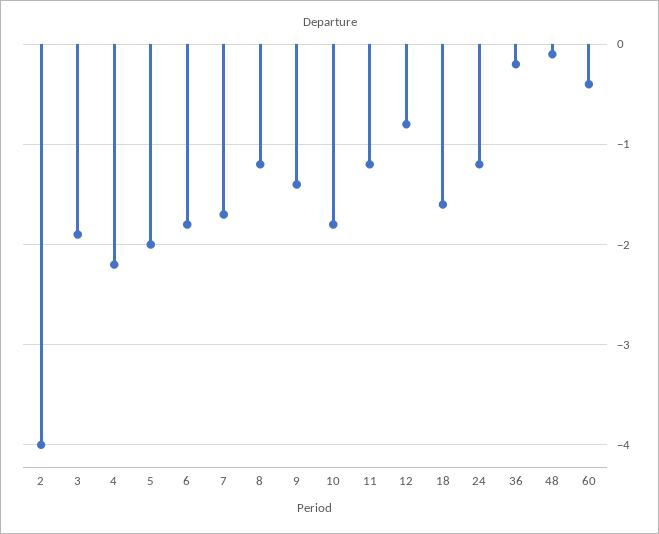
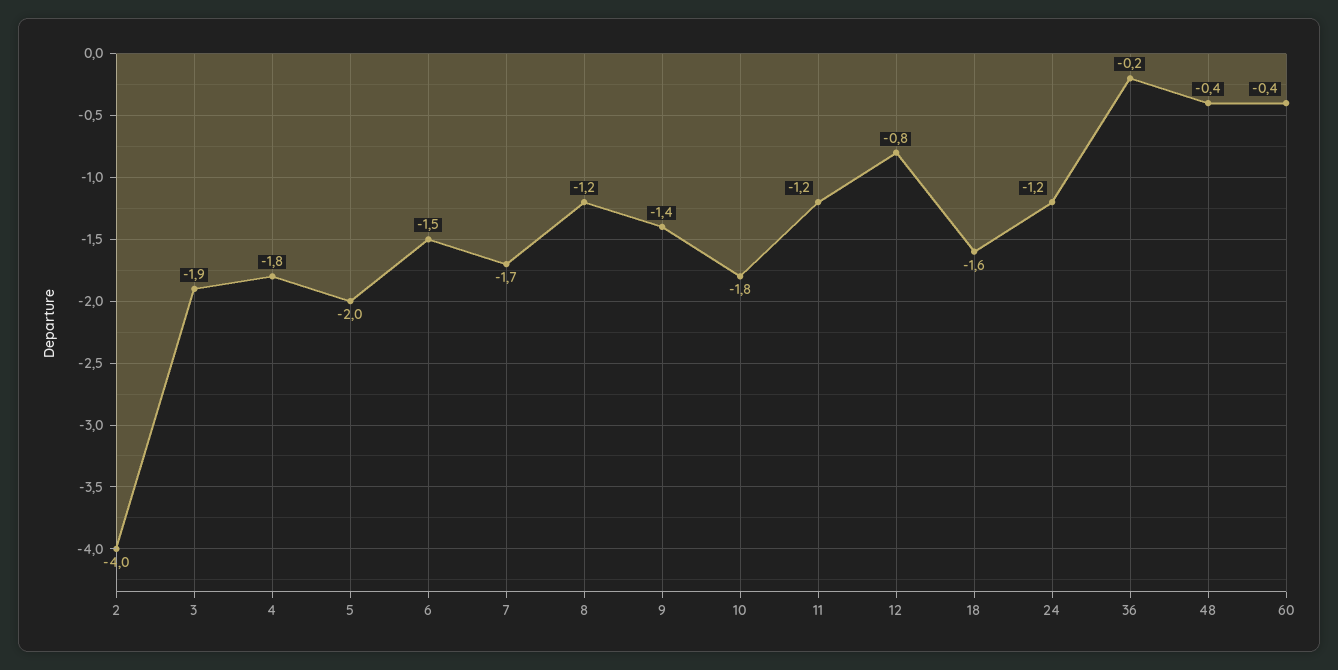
4: -2.2 -> -1.8
6: -1.8 -> -1.5
48: -0.1 -> -0.4

